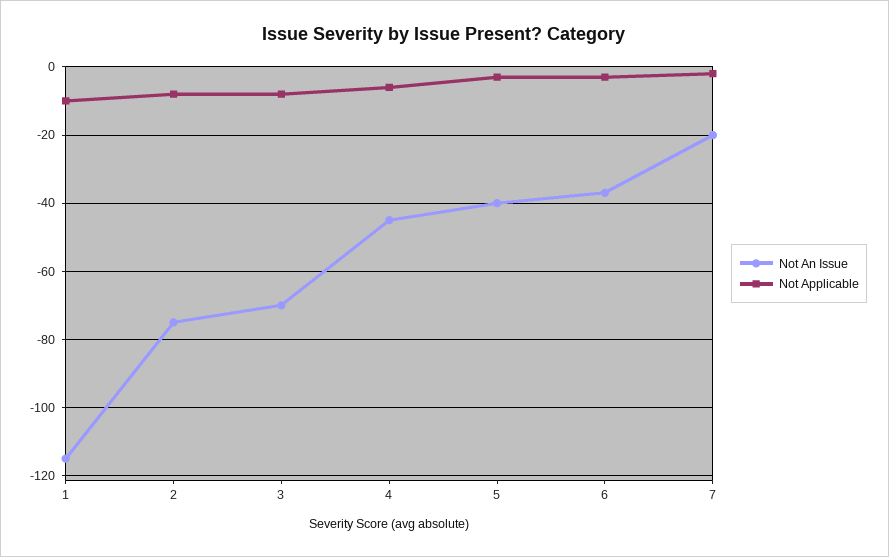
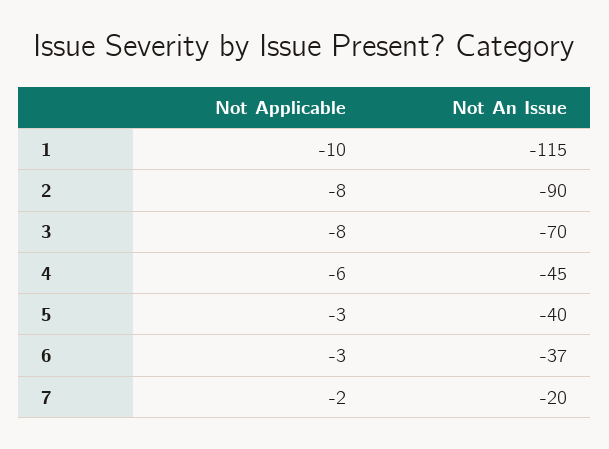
Not An Issue, 2: -75 -> -90

